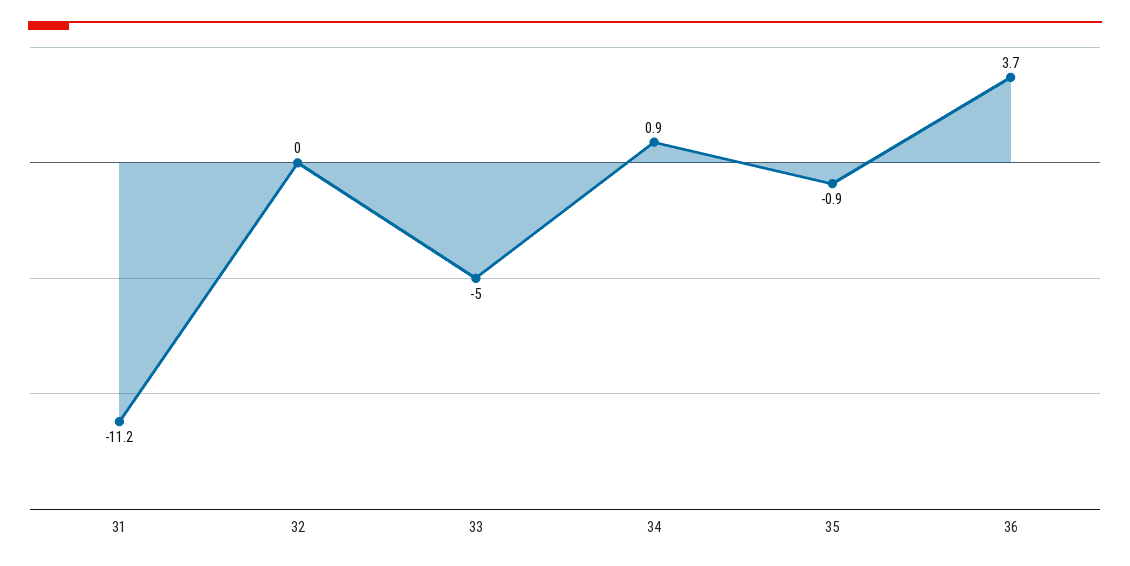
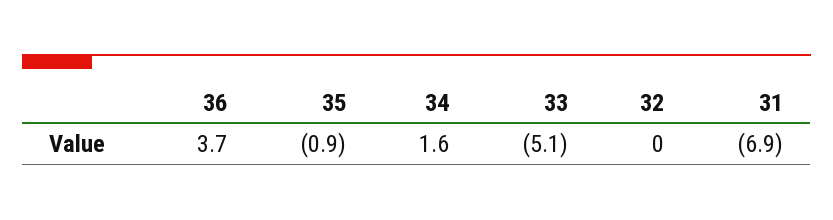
31: -11.2 -> -6.9
33: -5 -> -5.1
34: 0.9 -> 1.6

